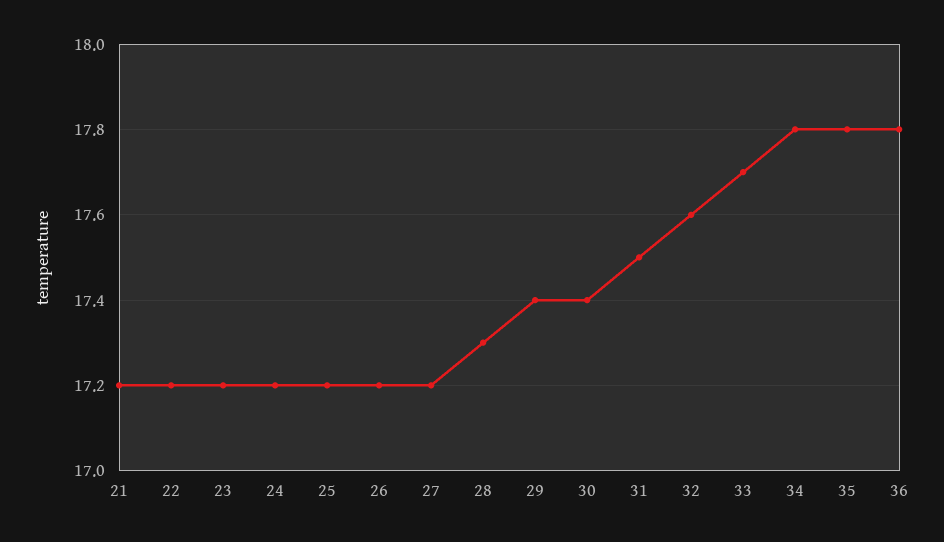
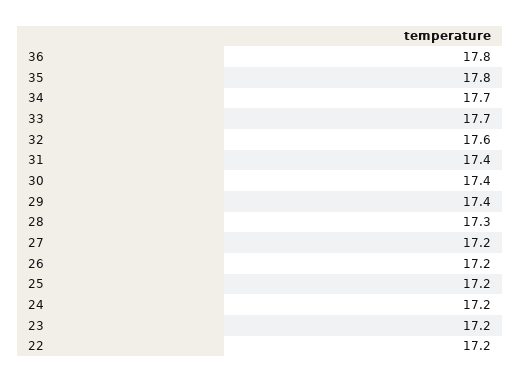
21: 17.2 -> none
31: 17.5 -> 17.4
34: 17.8 -> 17.7

